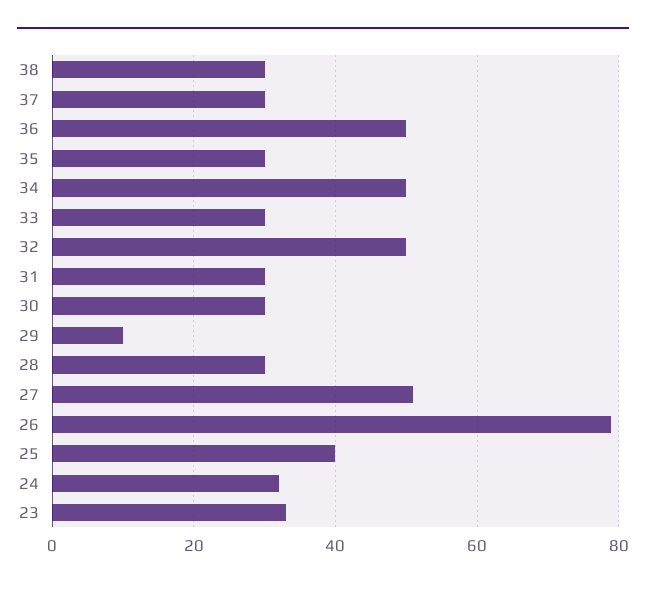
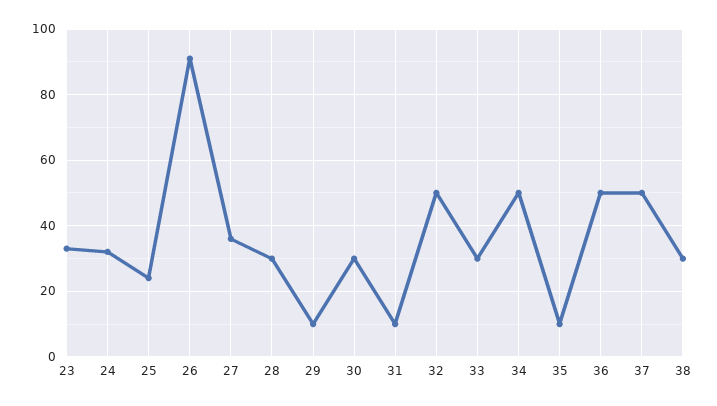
37: 30 -> 50
35: 30 -> 10
31: 30 -> 10
27: 50 -> 35
26: 80 -> 90
25: 40 -> 25

